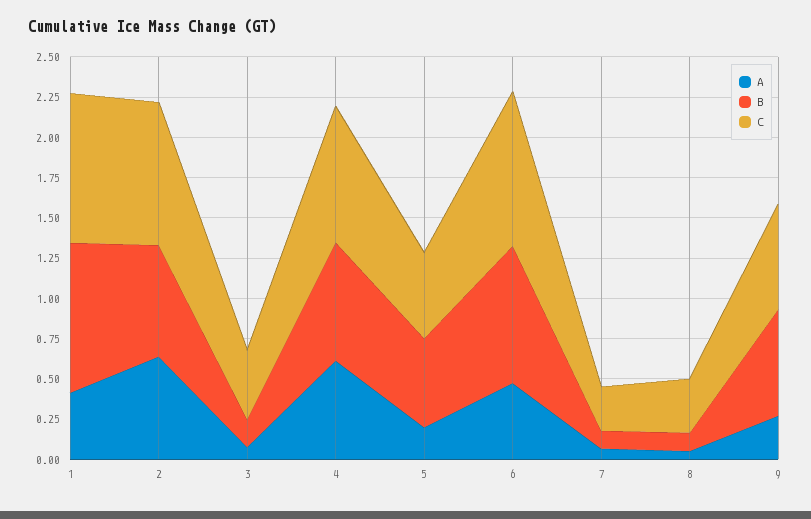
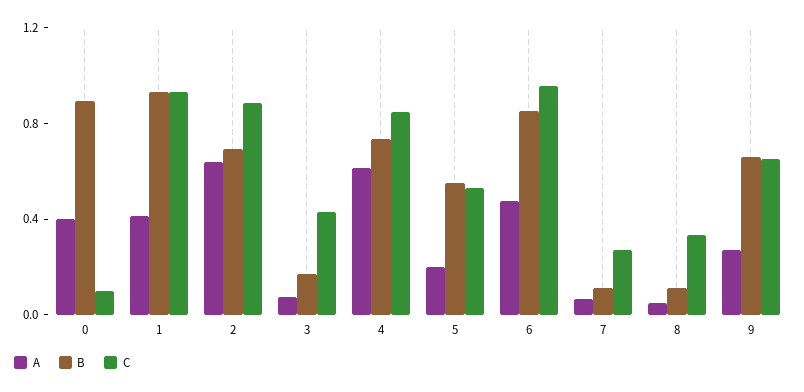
A, 0: none -> 0.4
B, 0: none -> 0.9
C, 0: none -> 0.1

